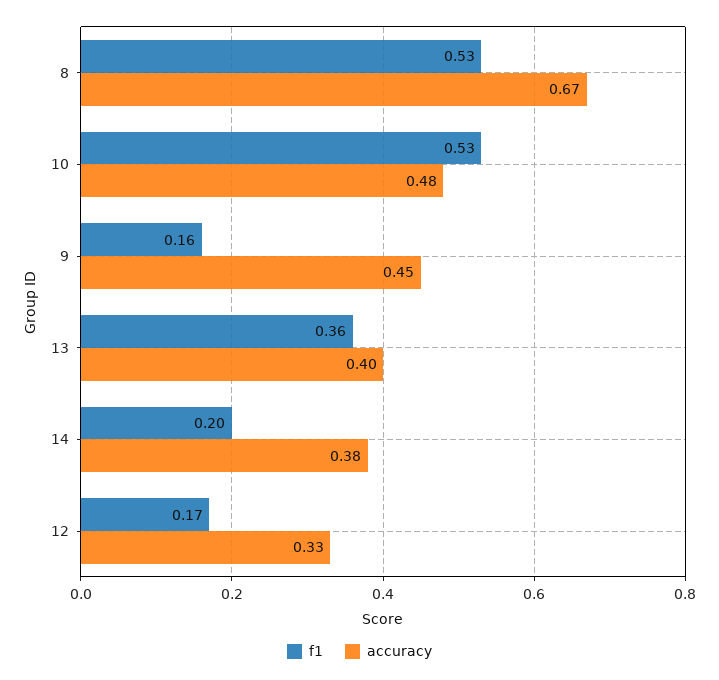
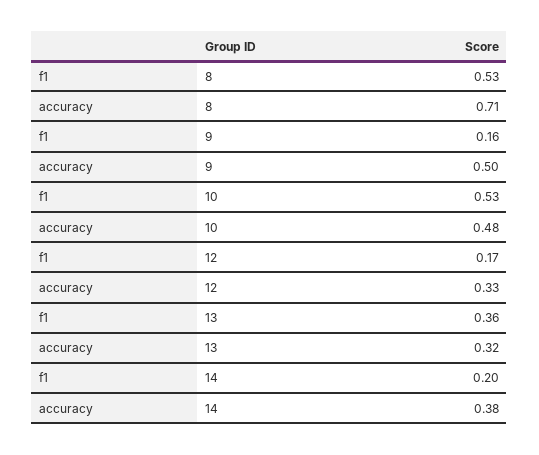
accuracy, 8: 0.67 -> 0.71
accuracy, 9: 0.45 -> 0.5
accuracy, 13: 0.4 -> 0.32

